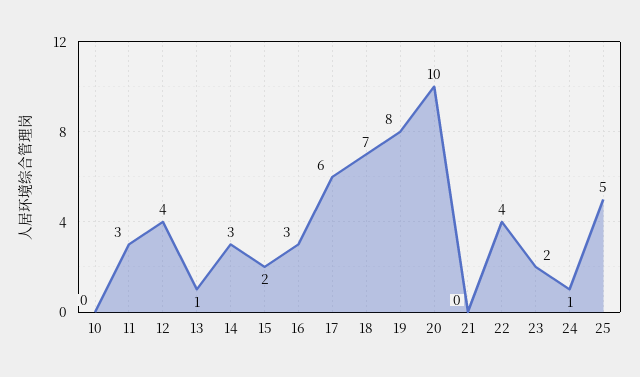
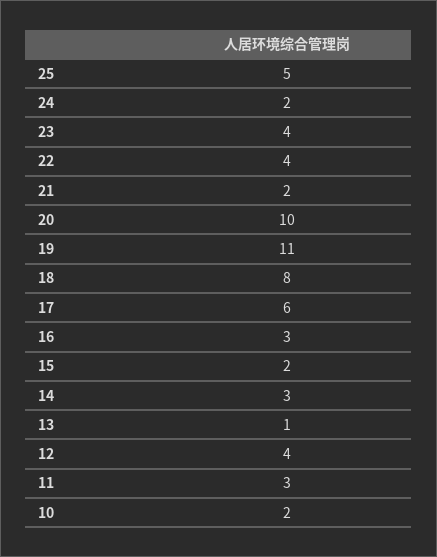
10: 0 -> 2
18: 7 -> 8
19: 8 -> 11
21: 0 -> 2
23: 2 -> 4
24: 1 -> 2

